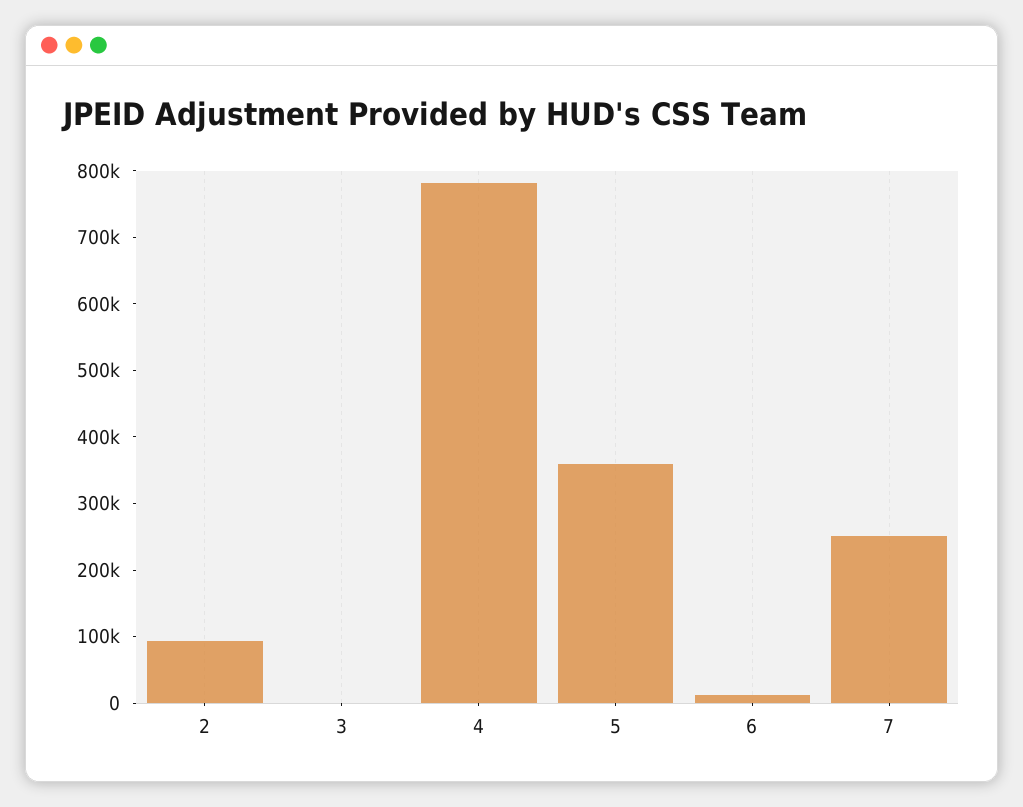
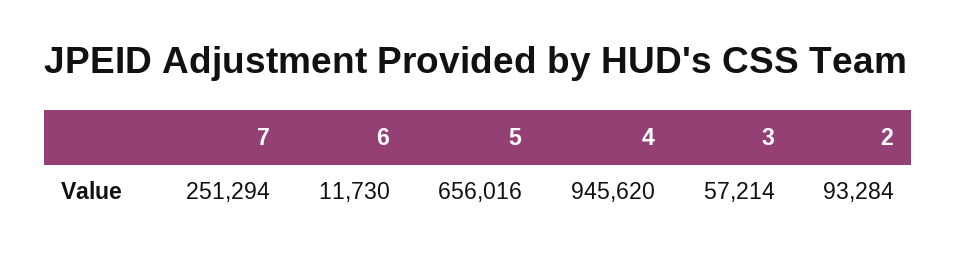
3: 0 -> 57214
4: 780000 -> 945620
5: 360000 -> 656016

